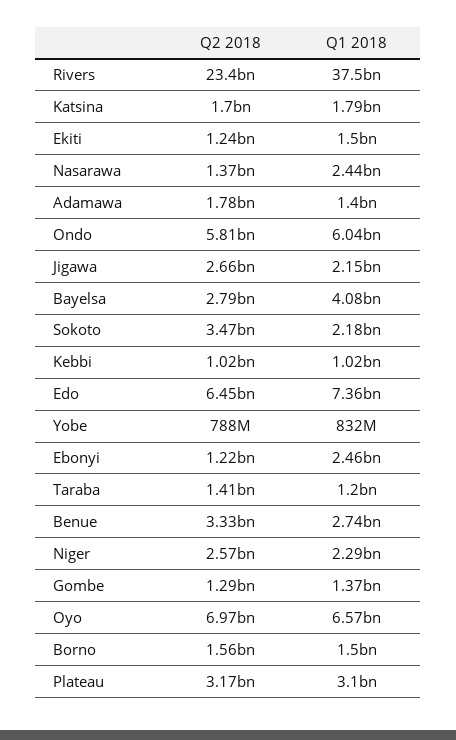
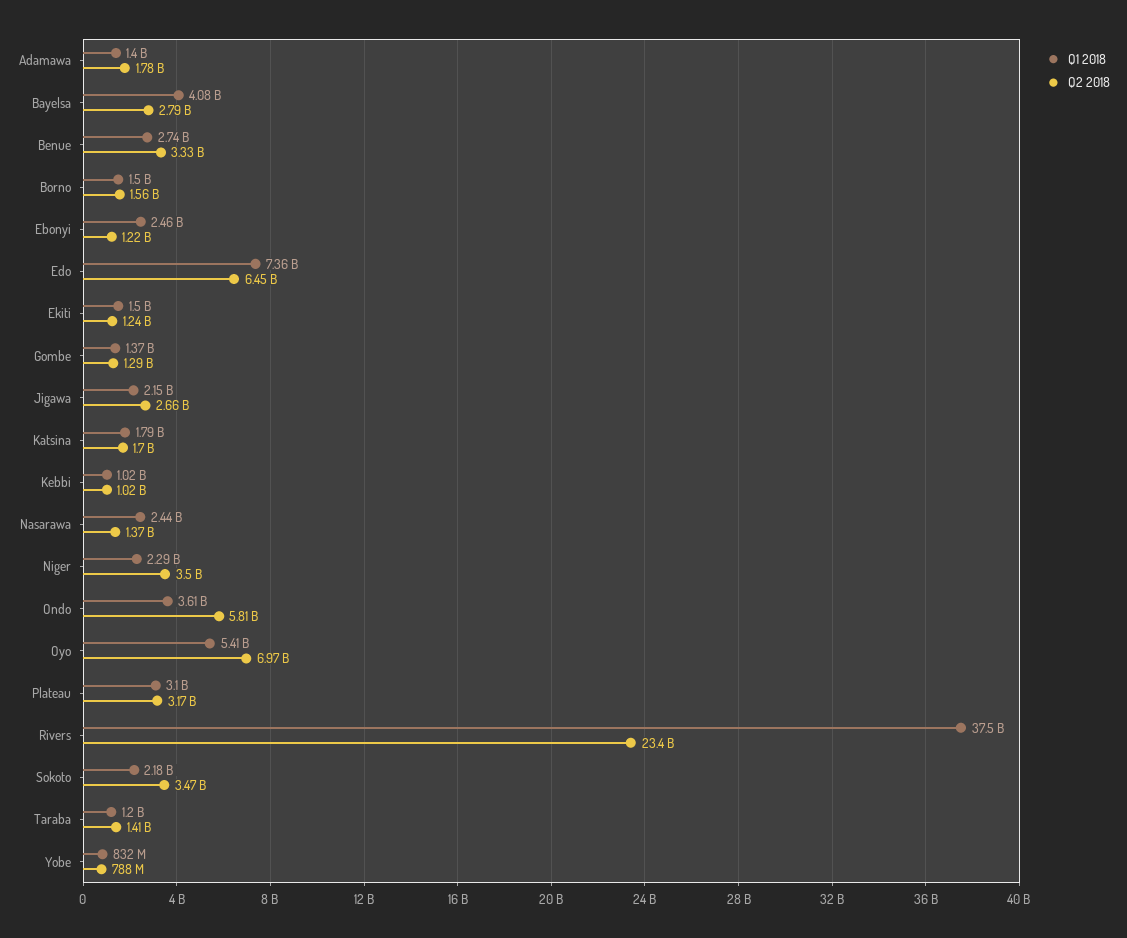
Q1 2018, Ondo: 6040000000 -> 3610000000
Q2 2018, Niger: 2570000000 -> 3500000000
Q1 2018, Oyo: 6570000000 -> 5410000000

